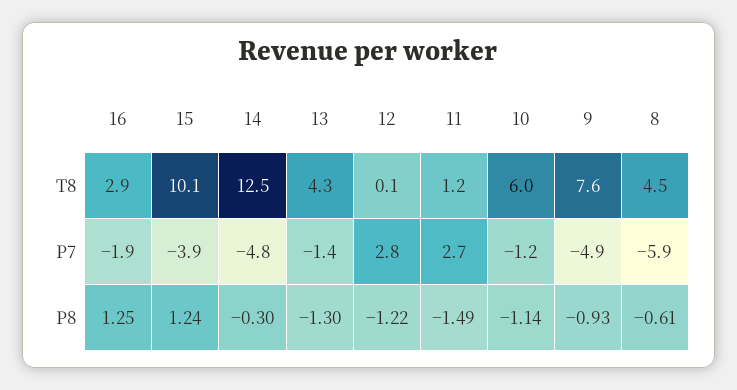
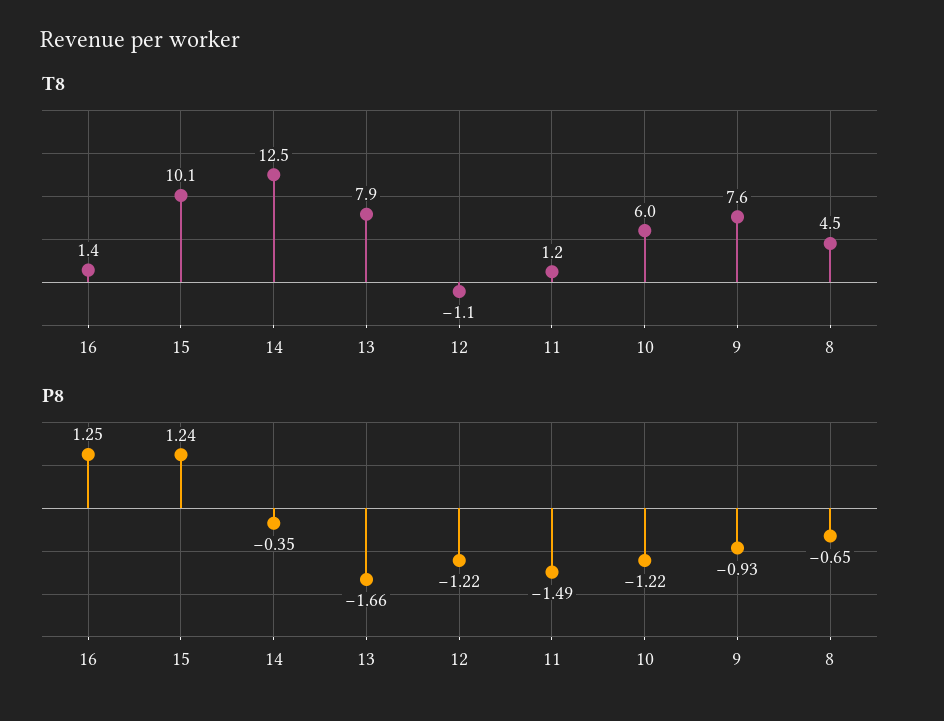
T8, 16: 2.9 -> 1.4
T8, 13: 4.3 -> 7.9
T8, 12: 0.1 -> -1.1
P7, 16: -1.9 -> none
P7, 15: -3.9 -> none
P7, 14: -4.8 -> none
P7, 13: -1.4 -> none
P7, 12: 2.8 -> none
P7, 11: 2.7 -> none
P7, 10: -1.2 -> none
P7, 9: -4.9 -> none
P7, 8: -5.9 -> none
P8, 14: -0.3 -> -0.35
P8, 13: -1.3 -> -1.66
P8, 10: -1.14 -> -1.22
P8, 8: -0.61 -> -0.65

